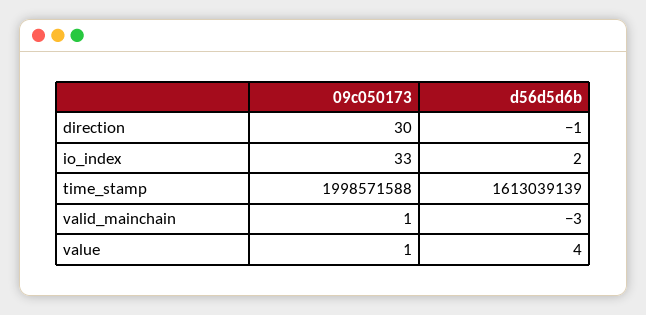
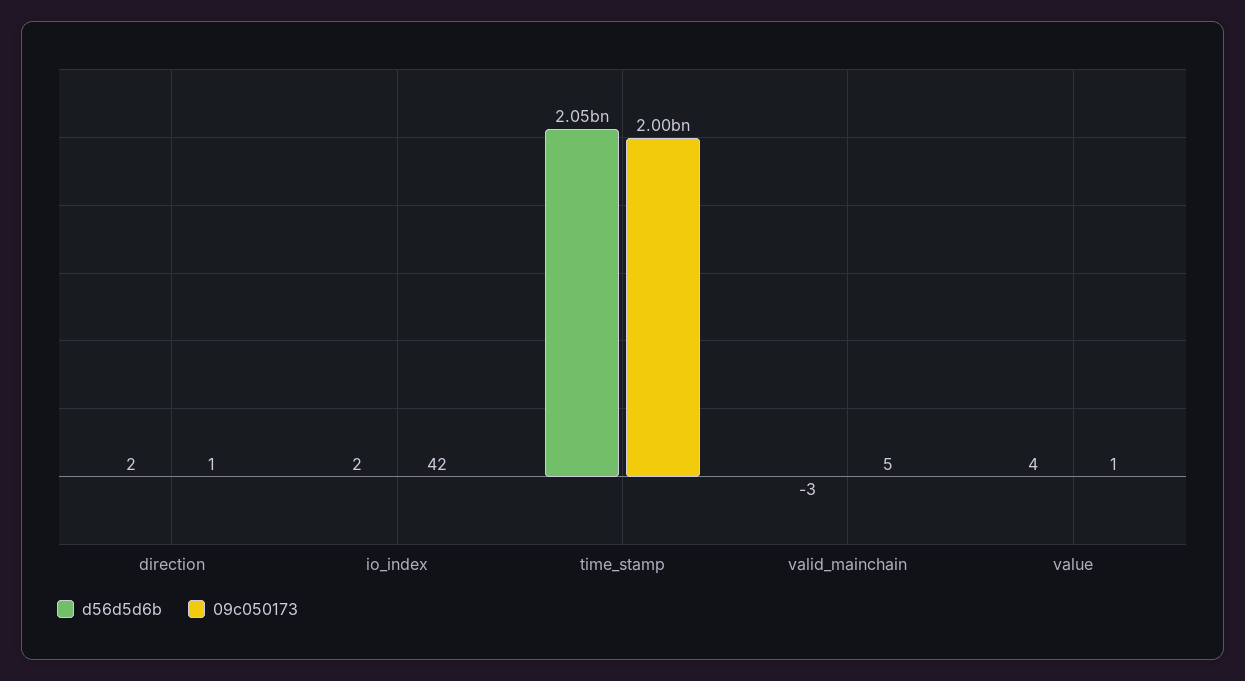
09c050173, direction: 30 -> 1
d56d5d6b, direction: -1 -> 2
09c050173, io_index: 33 -> 42
d56d5d6b, time_stamp: 1613039139 -> 2050000000
09c050173, valid_mainchain: 1 -> 5

